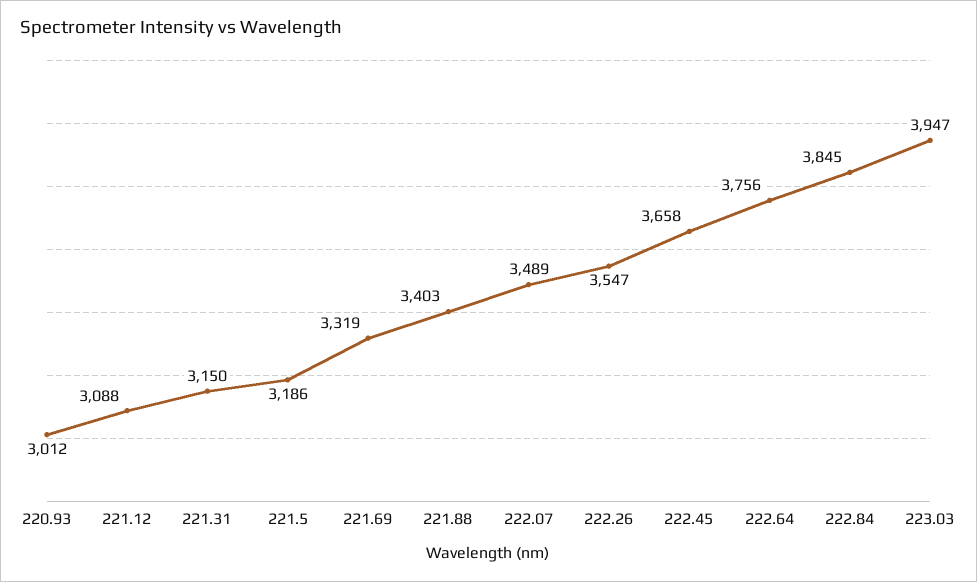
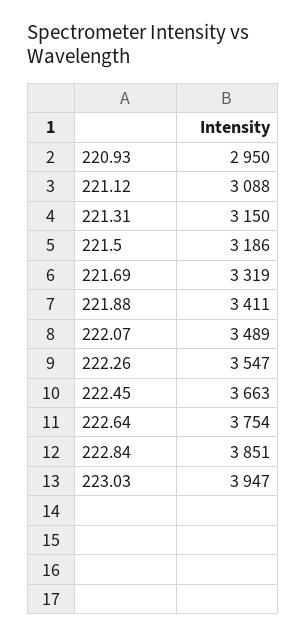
220.93: 3012 -> 2950
221.88: 3403 -> 3411
222.45: 3658 -> 3663
222.64: 3756 -> 3754
222.84: 3845 -> 3851

